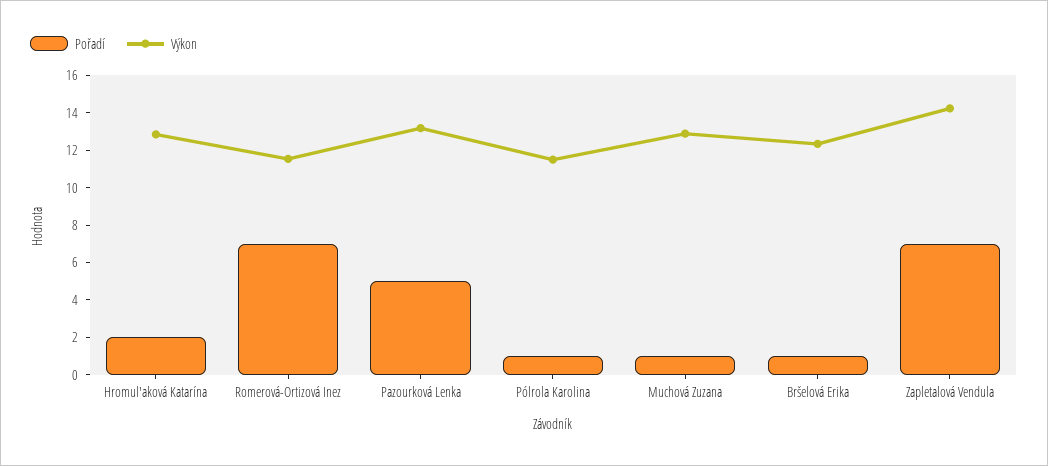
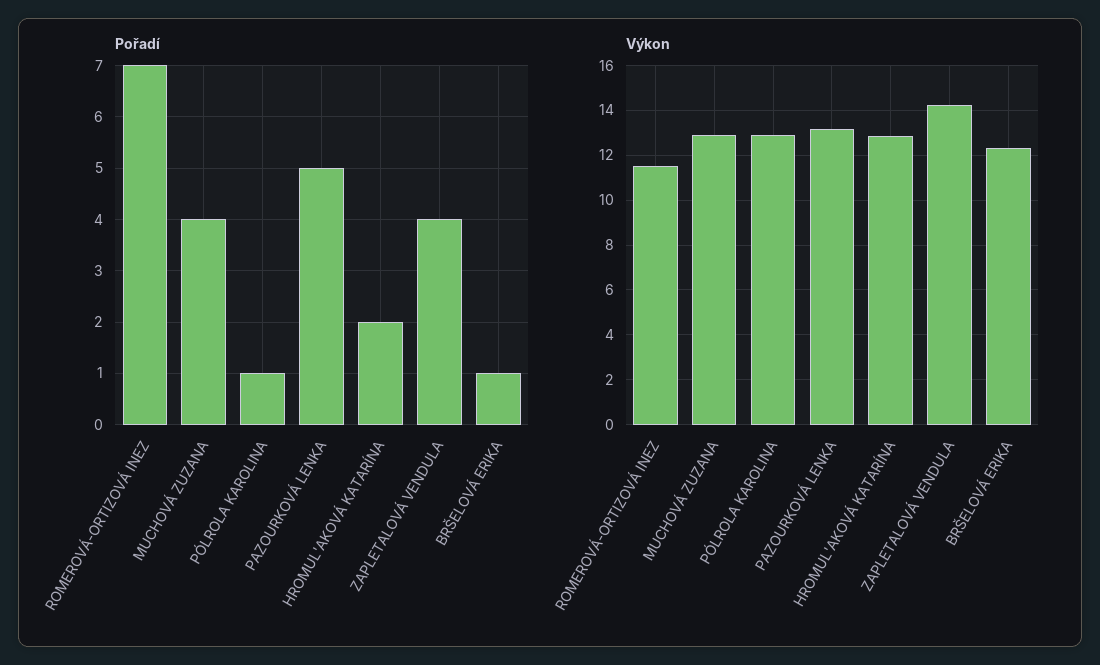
Výkon, Pólrola Karolina: 11.5 -> 13
Pořadí, Muchová Zuzana: 1 -> 4
Pořadí, Zapletalová Vendula: 7 -> 4

